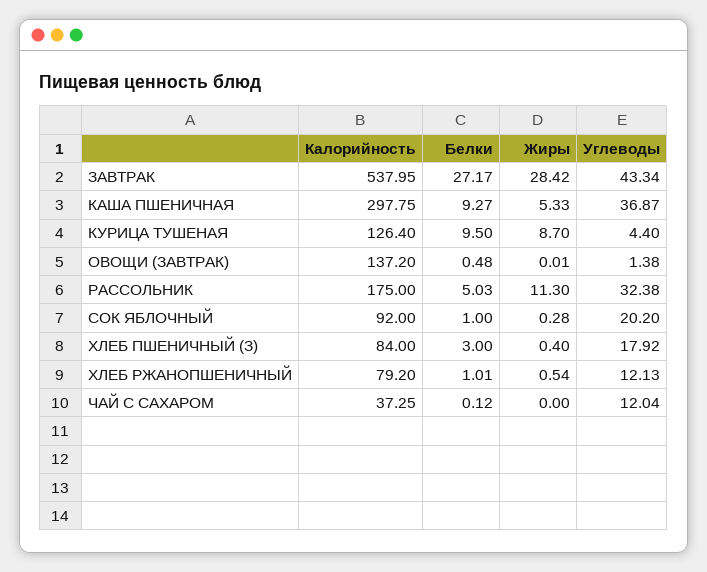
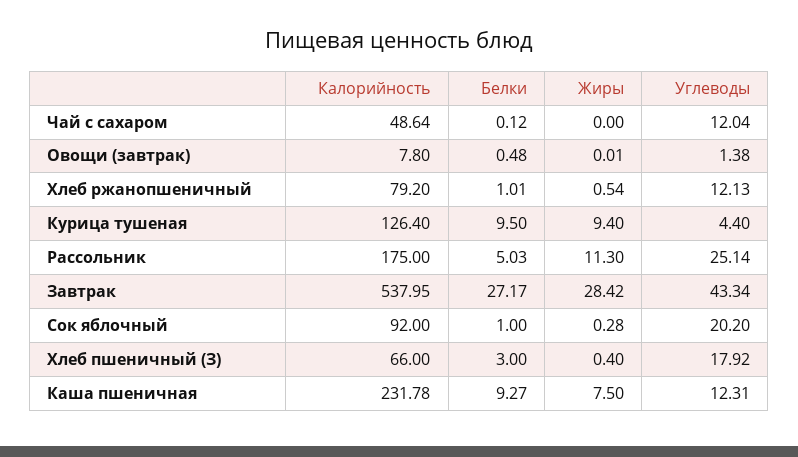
Калорийность, КАША ПШЕНИЧНАЯ: 297.75 -> 231.78
Жиры, КАША ПШЕНИЧНАЯ: 5.33 -> 7.5
Углеводы, КАША ПШЕНИЧНАЯ: 36.87 -> 12.31
Жиры, КУРИЦА ТУШЕНАЯ: 8.7 -> 9.4
Калорийность, ОВОЩИ (ЗАВТРАК): 137.2 -> 7.8
Углеводы, РАССОЛЬНИК: 32.38 -> 25.14
Калорийность, ХЛЕБ ПШЕНИЧНЫЙ (З): 84 -> 66
Калорийность, ЧАЙ С САХАРОМ: 37.25 -> 48.64

